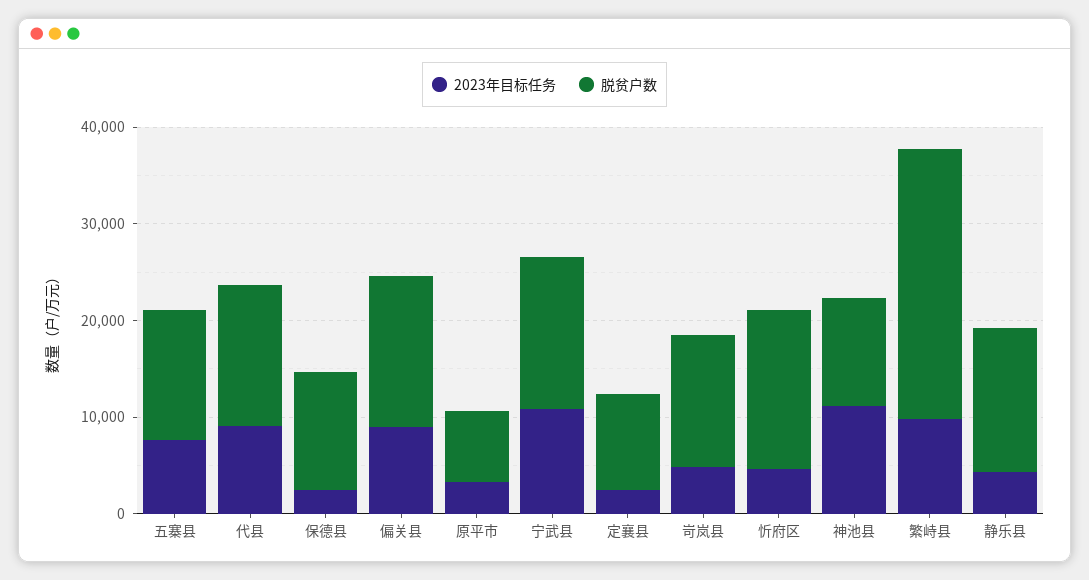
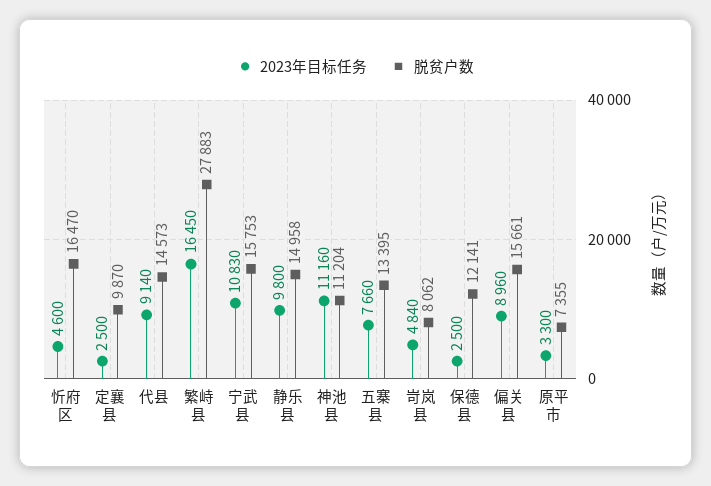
脱贫户数, 岢岚县: 14000 -> 8062
2023年目标任务, 繁峙县: 10000 -> 16450
2023年目标任务, 静乐县: 4000 -> 9800

